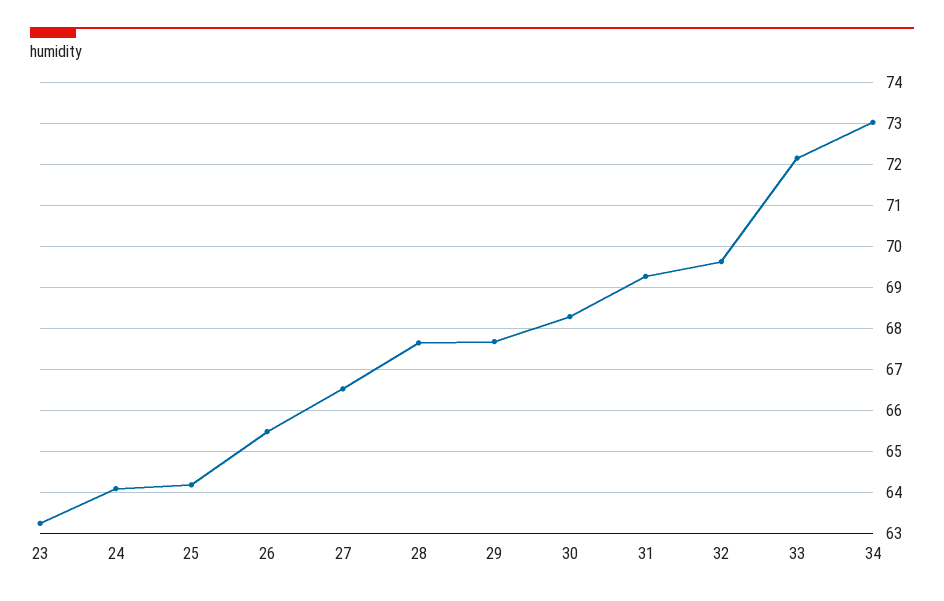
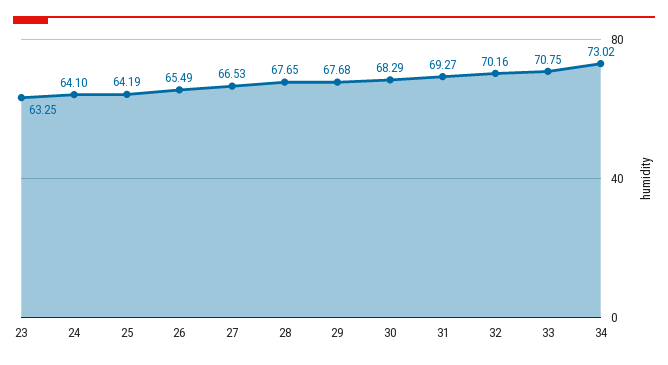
32: 69.6 -> 70.16
33: 72.2 -> 70.75

